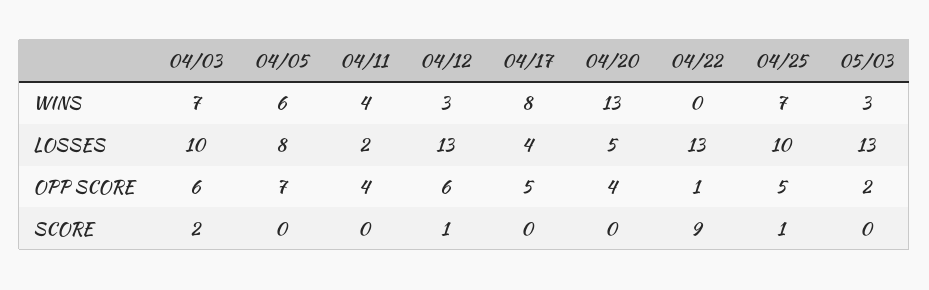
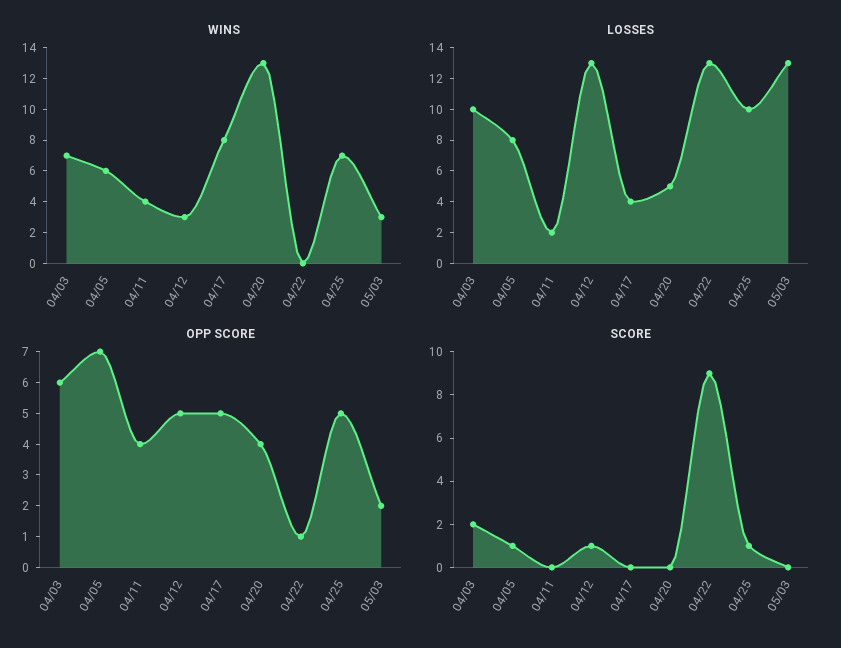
OPP SCORE, 04/12: 6 -> 5
SCORE, 04/05: 0 -> 1

